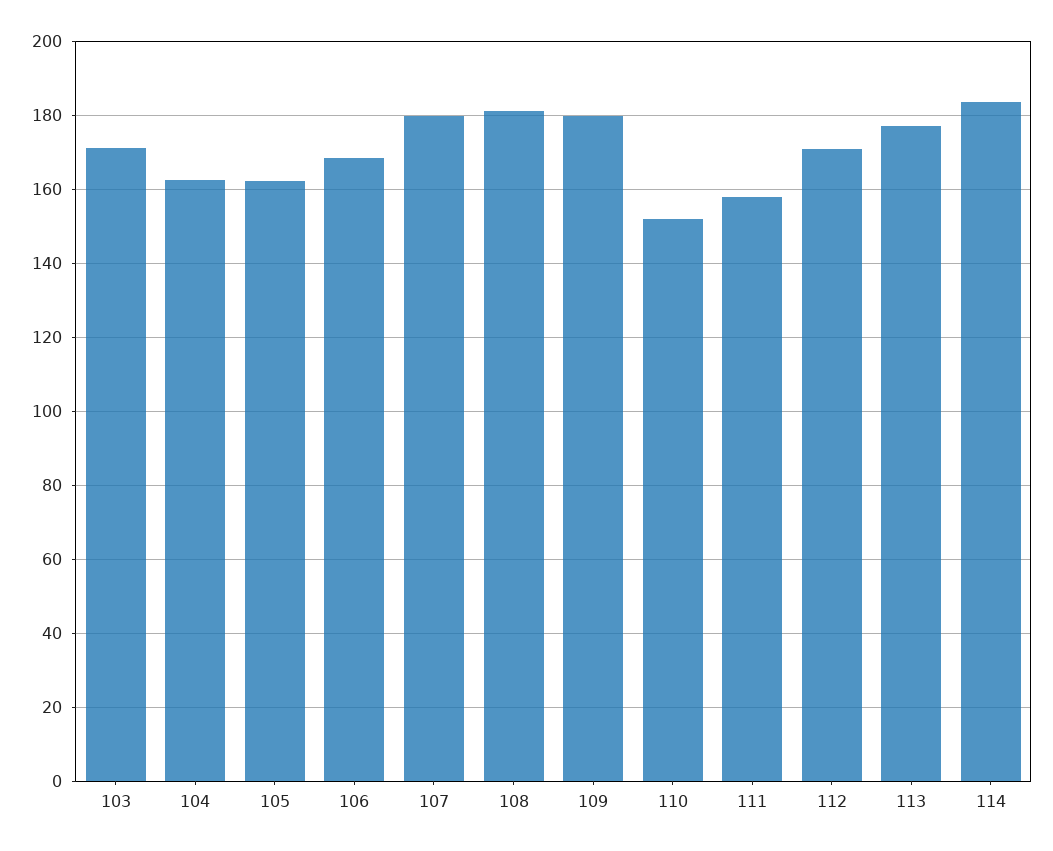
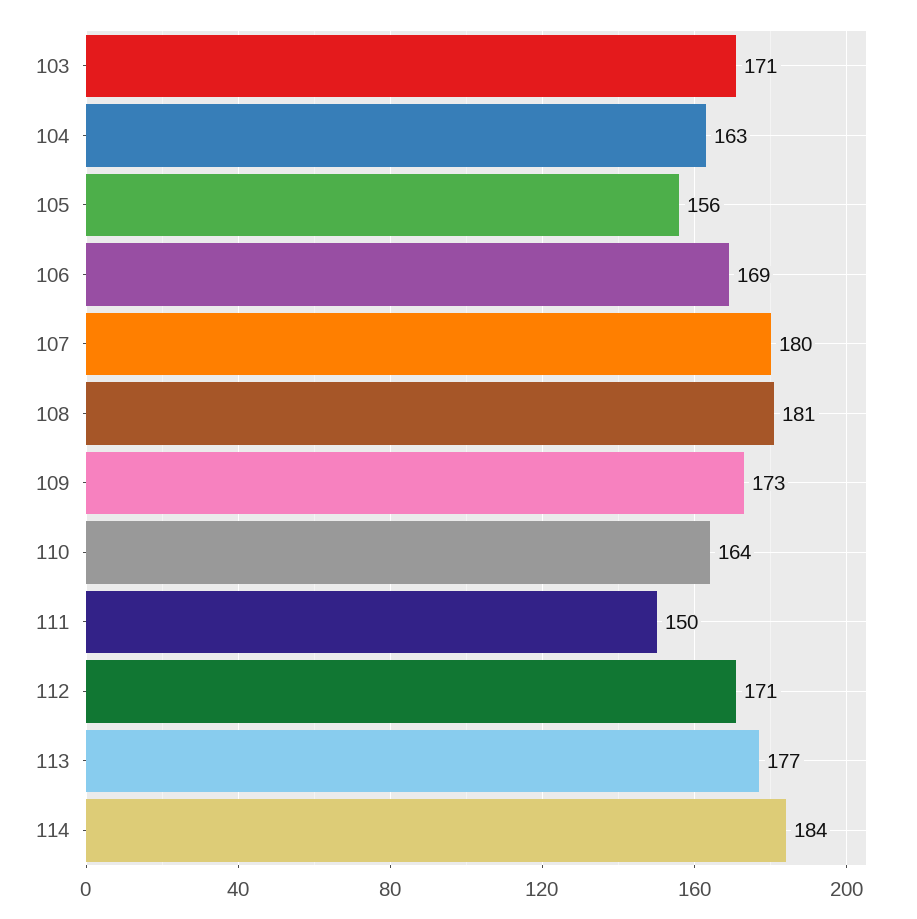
105: 162 -> 156
109: 180 -> 173
110: 152 -> 164
111: 158 -> 150

